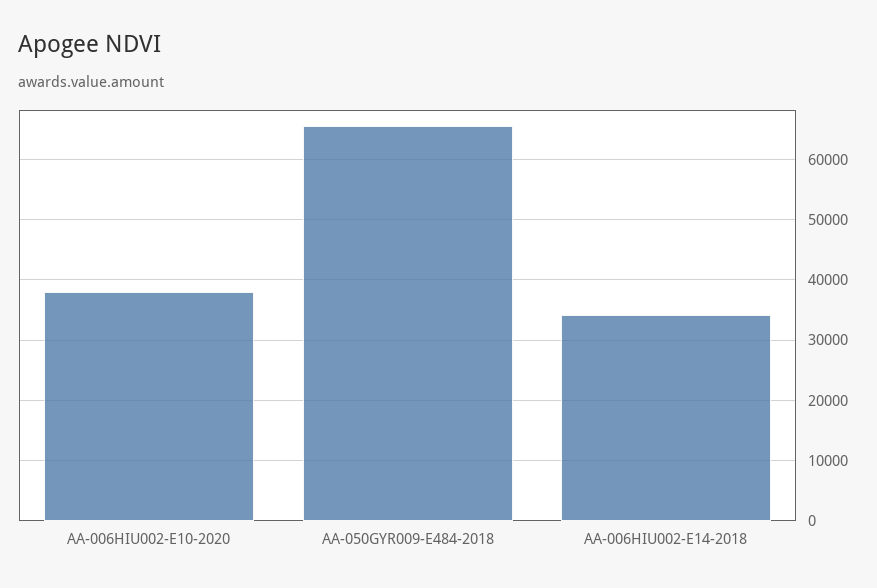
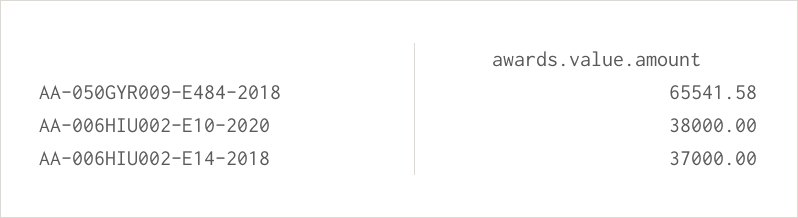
AA-006HIU002-E14-2018: 34000 -> 37000

